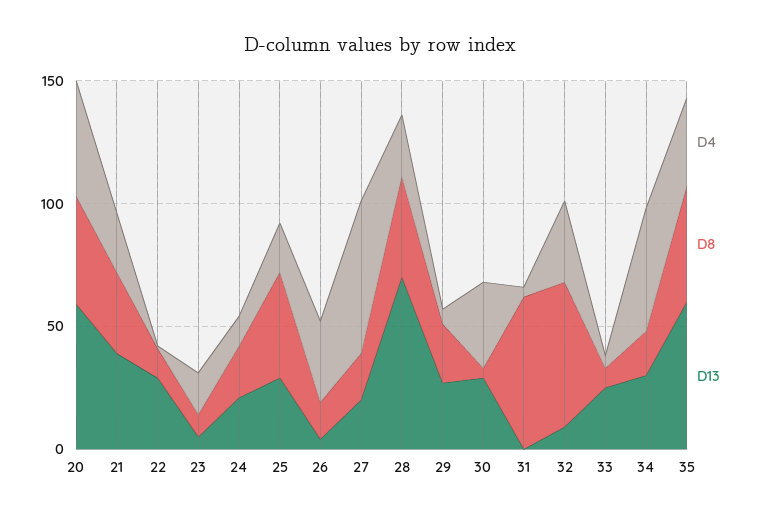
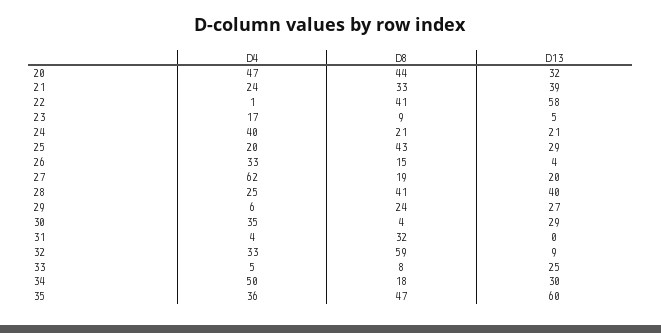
D13, 20: 60 -> 32
D8, 22: 10 -> 41
D13, 22: 30 -> 58
D4, 24: 10 -> 40
D13, 28: 70 -> 40
D8, 31: 60 -> 32

